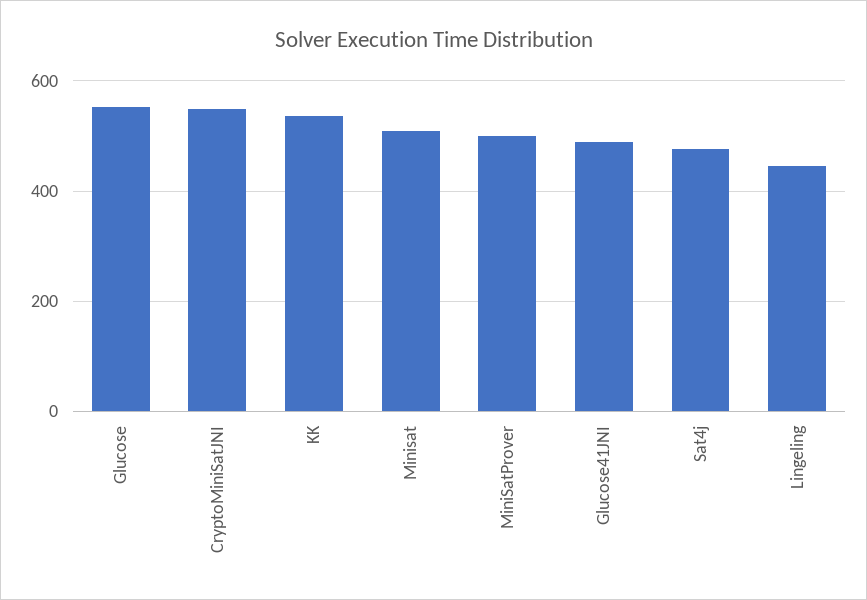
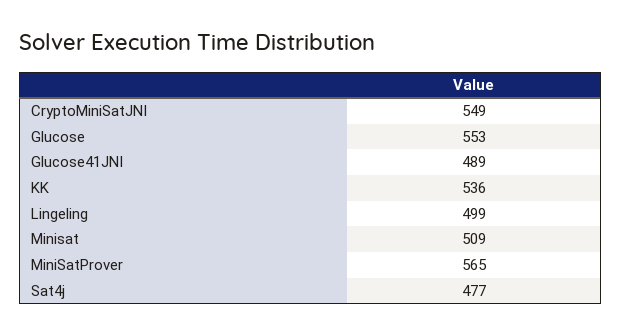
MiniSatProver: 500 -> 565
Lingeling: 440 -> 499

